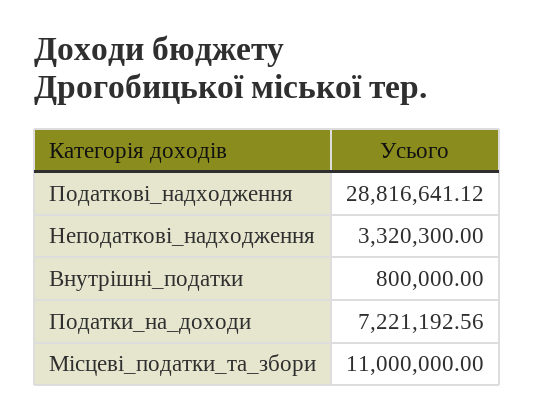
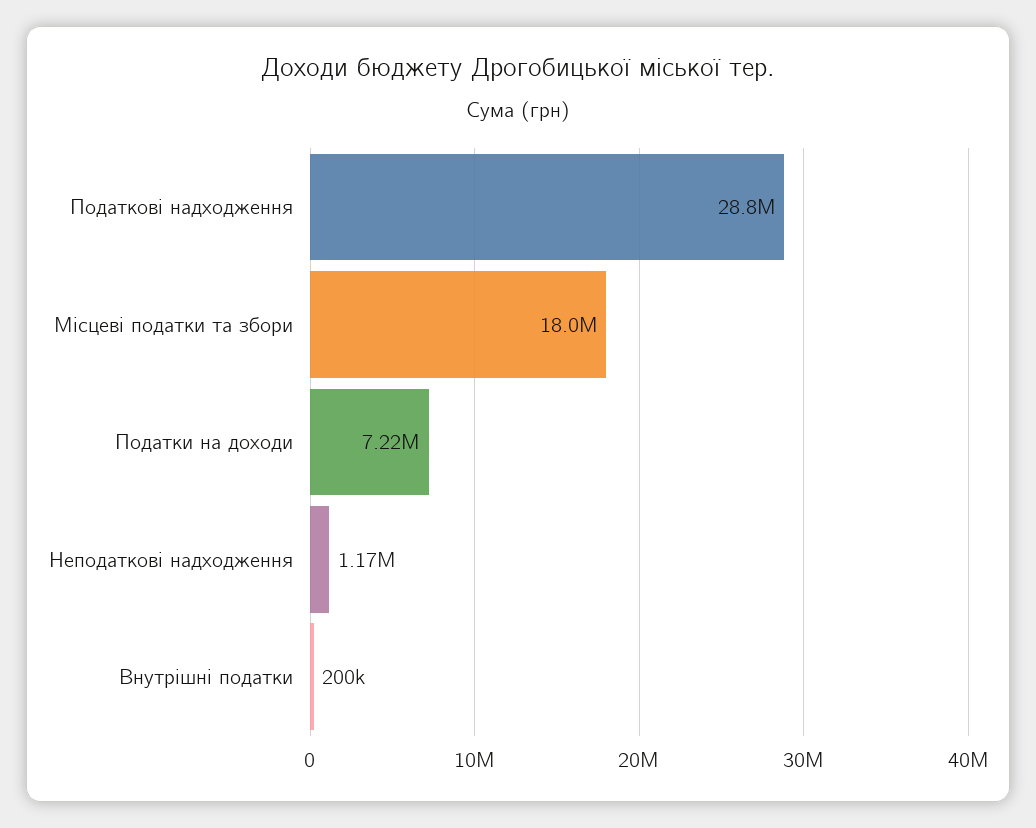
Неподаткові_надходження: 3320300 -> 1170000
Внутрішні_податки: 800000 -> 200000
Місцеві_податки_та_збори: 11000000 -> 18000000

